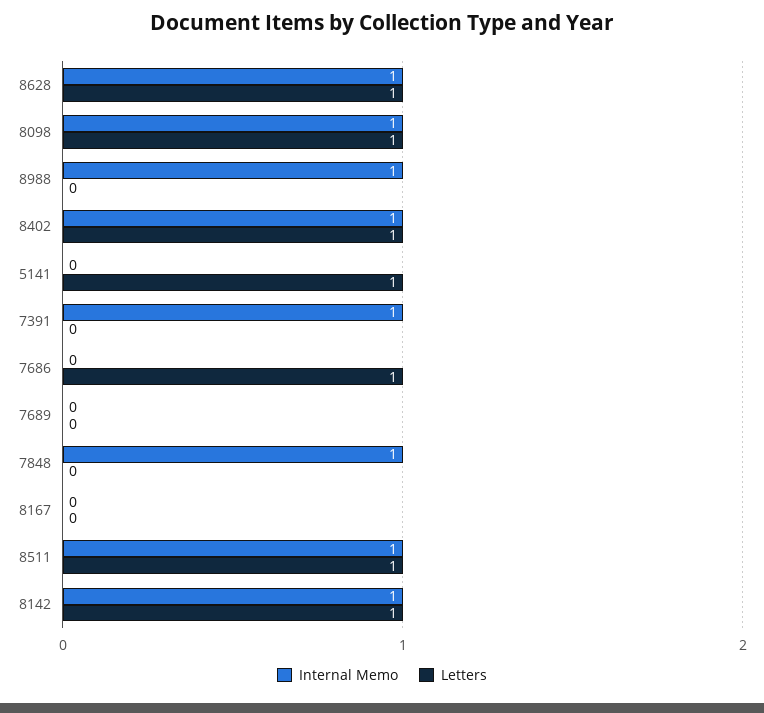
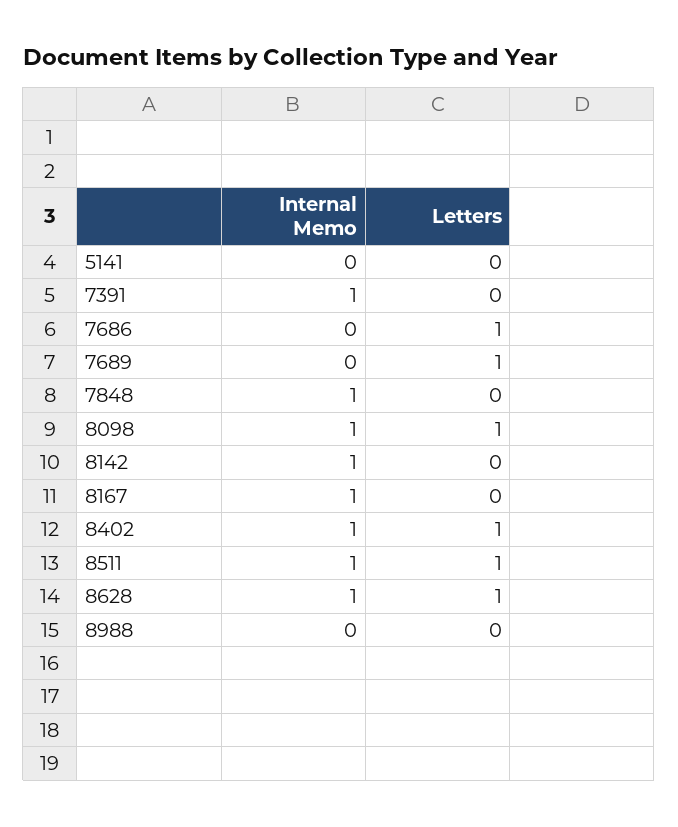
Internal Memo, 8988: 1 -> 0
Letters, 5141: 1 -> 0
Letters, 7689: 0 -> 1
Internal Memo, 8167: 0 -> 1
Letters, 8142: 1 -> 0

